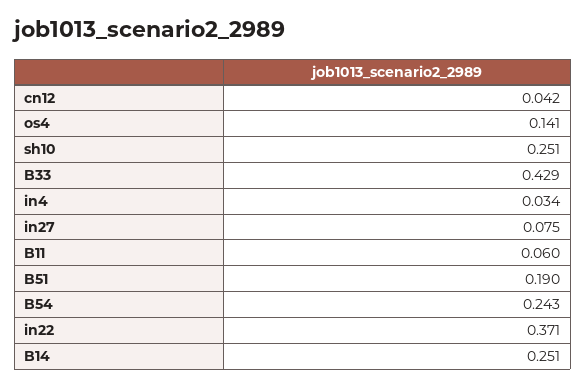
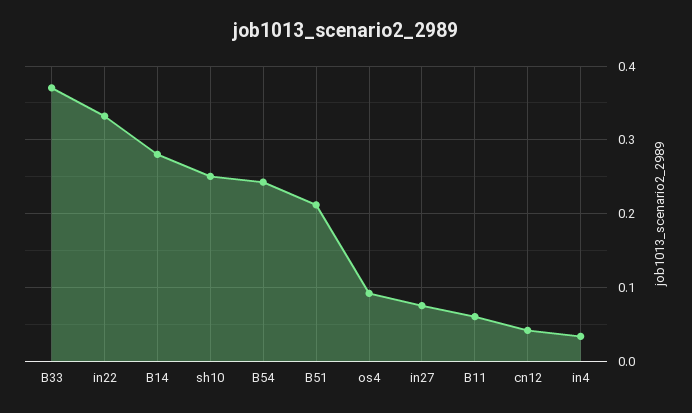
os4: 0.141 -> 0.09
B33: 0.429 -> 0.37
B51: 0.19 -> 0.21
in22: 0.371 -> 0.33
B14: 0.251 -> 0.28

